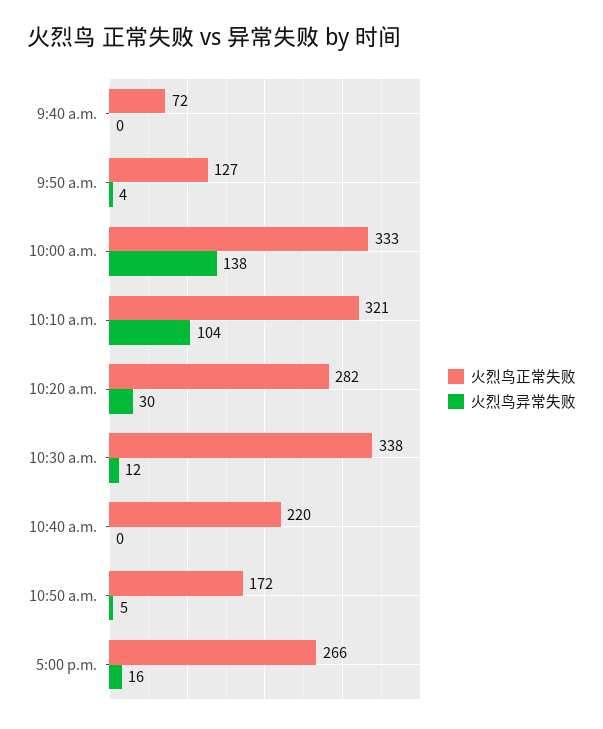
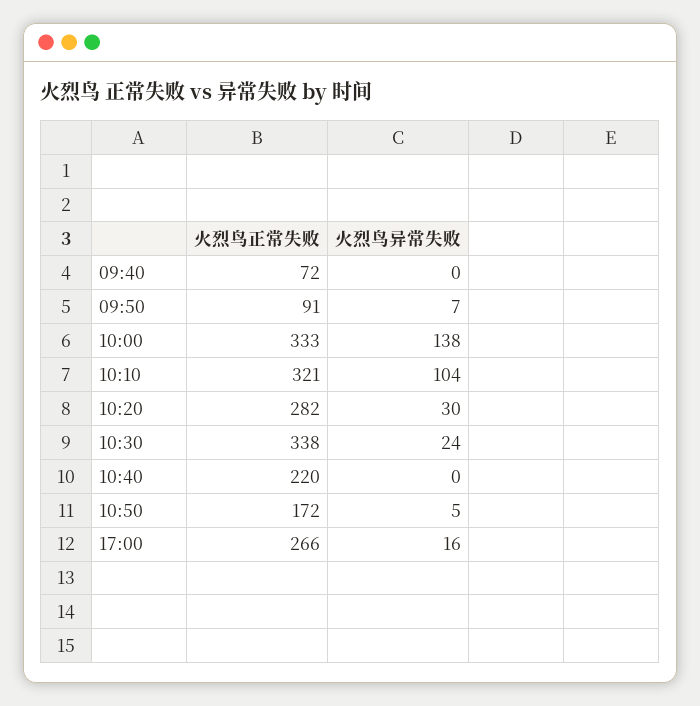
火烈鸟正常失败, 9:50 a.m.: 127 -> 91
火烈鸟异常失败, 9:50 a.m.: 4 -> 7
火烈鸟异常失败, 10:30 a.m.: 12 -> 24

